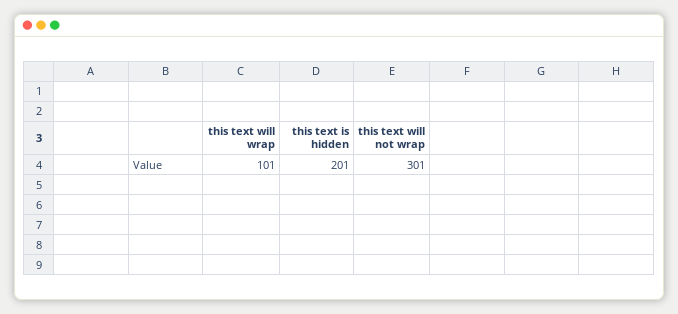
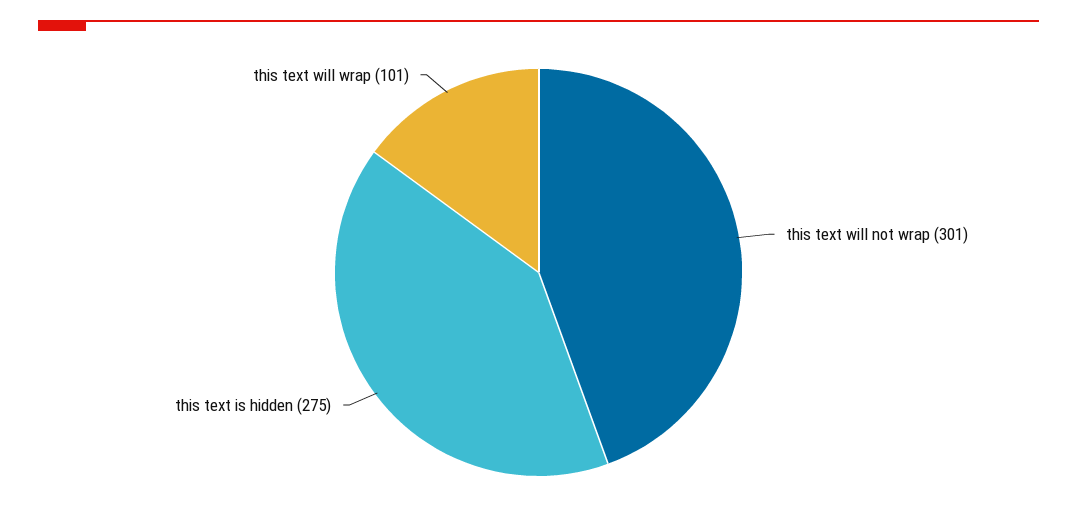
this text is hidden: 201 -> 275

